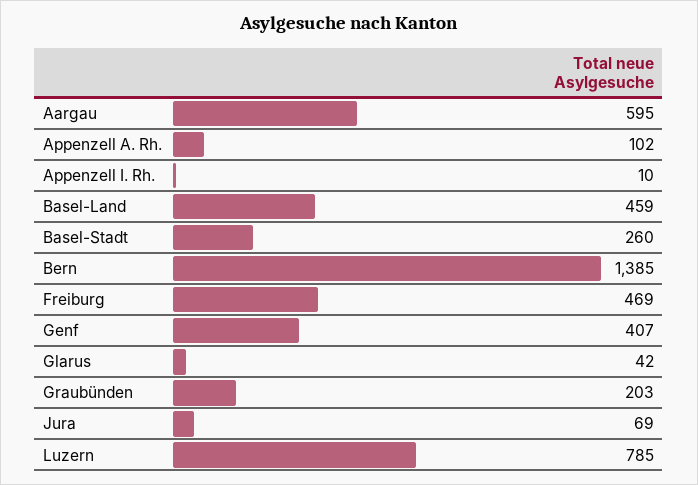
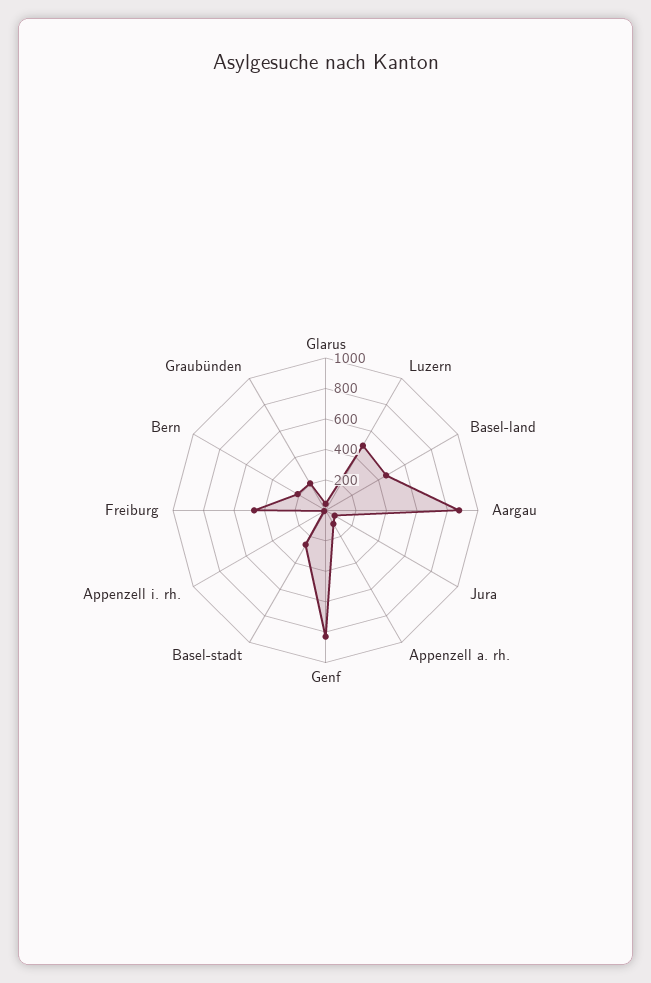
Aargau: 595 -> 900
Bern: 1385 -> 200
Genf: 407 -> 800
Luzern: 785 -> 500

